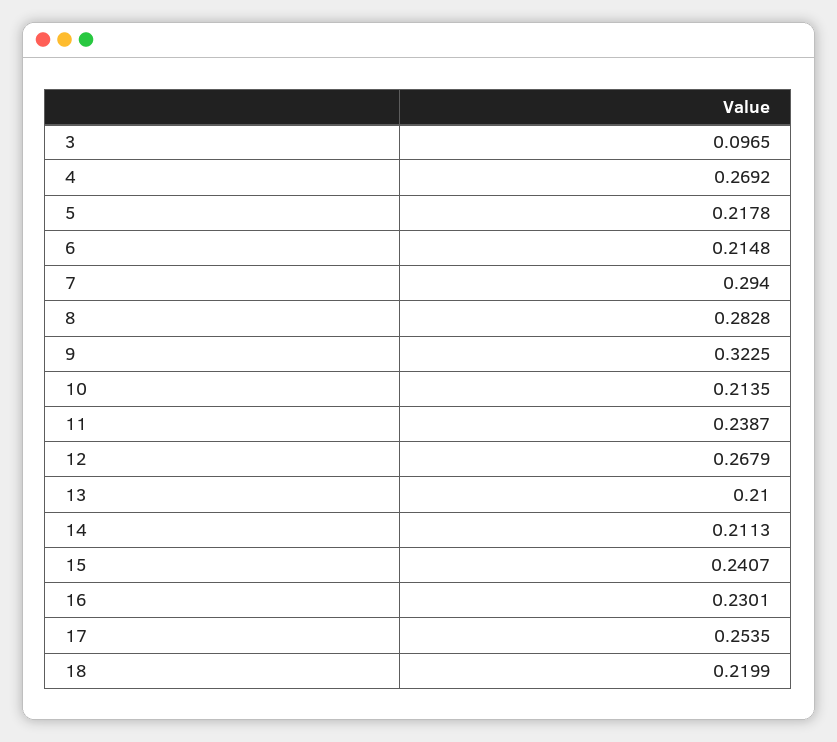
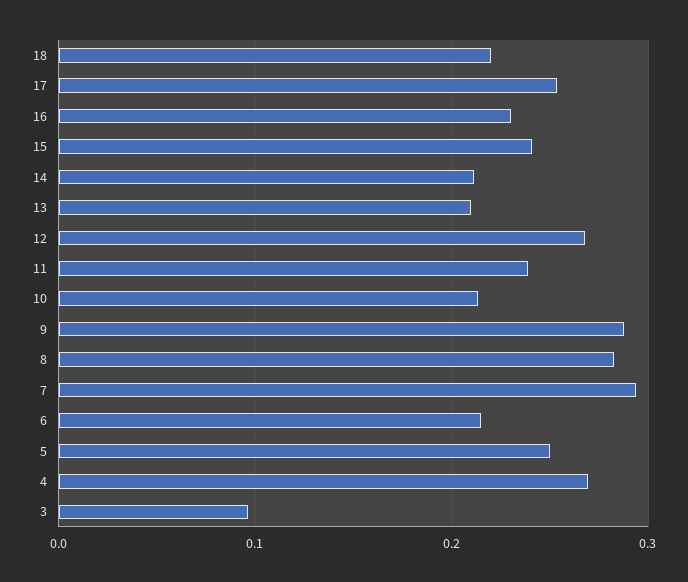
5: 0.2178 -> 0.25
9: 0.3225 -> 0.29

